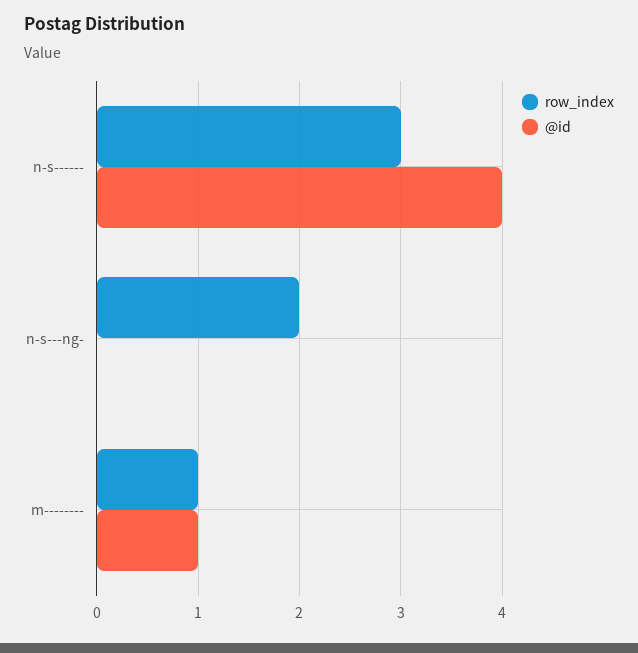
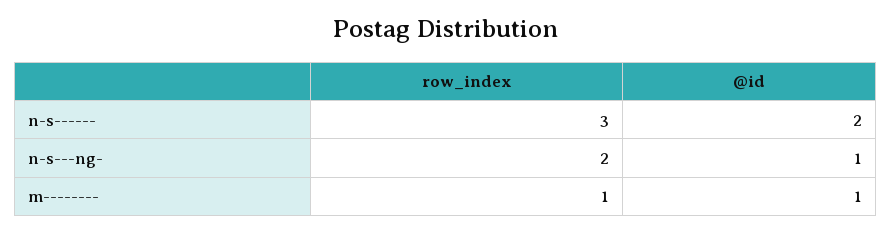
@id, n-s------: 4 -> 2
@id, n-s---ng-: 0 -> 1

